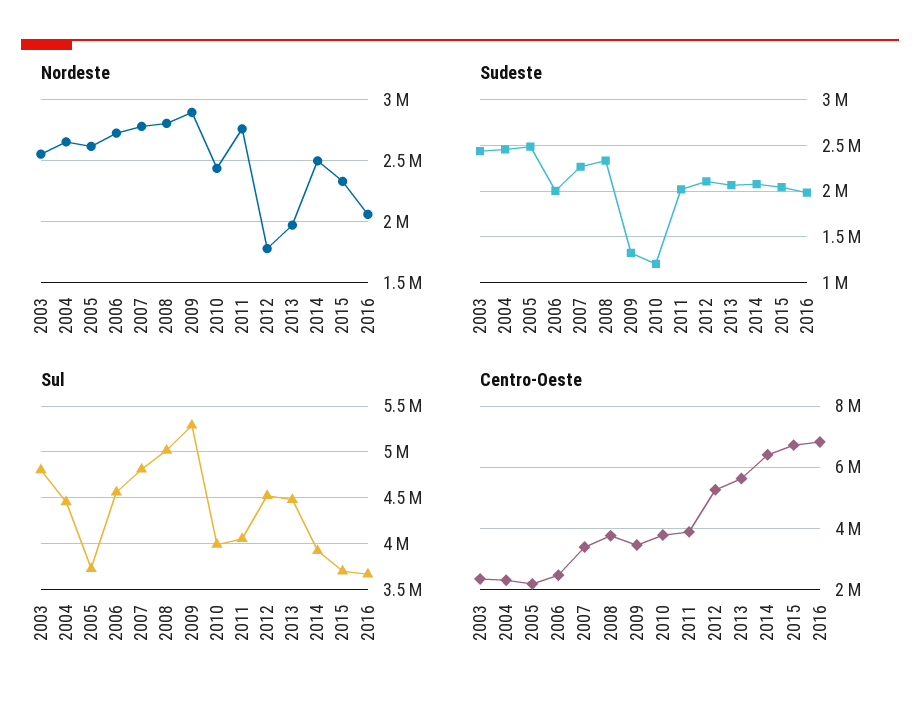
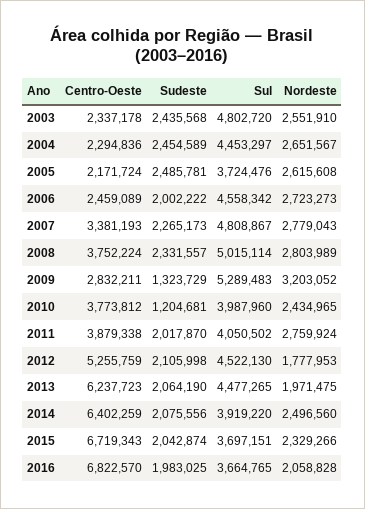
Nordeste, 2009: 2900000 -> 3203052
Centro-Oeste, 2009: 3400000 -> 2832211
Centro-Oeste, 2013: 5600000 -> 6237723

